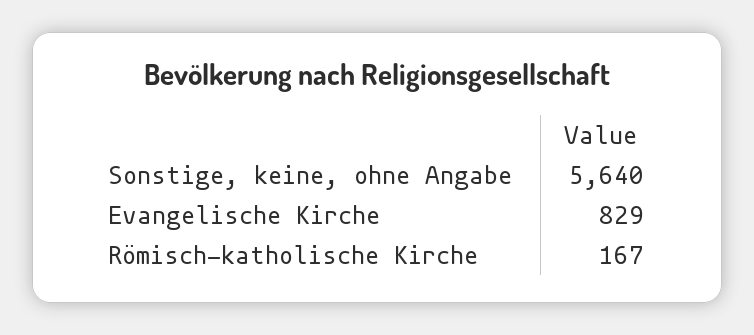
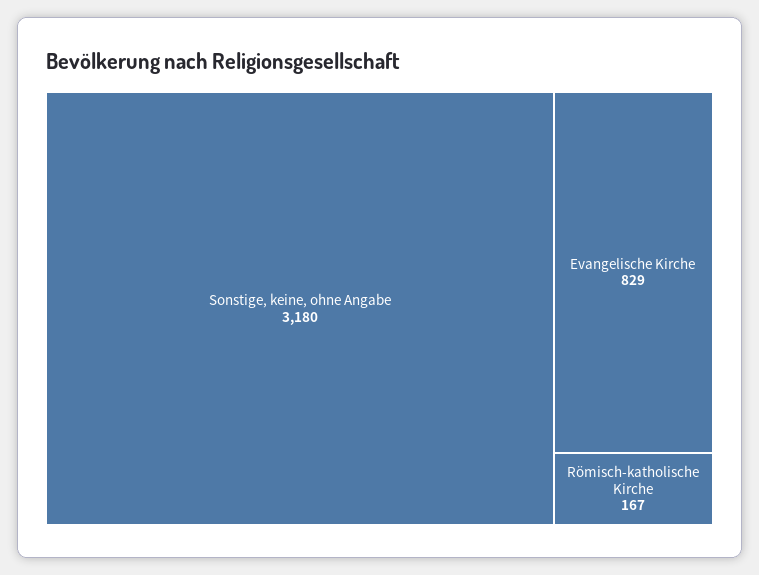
Sonstige, keine, ohne Angabe: 5640 -> 3180

